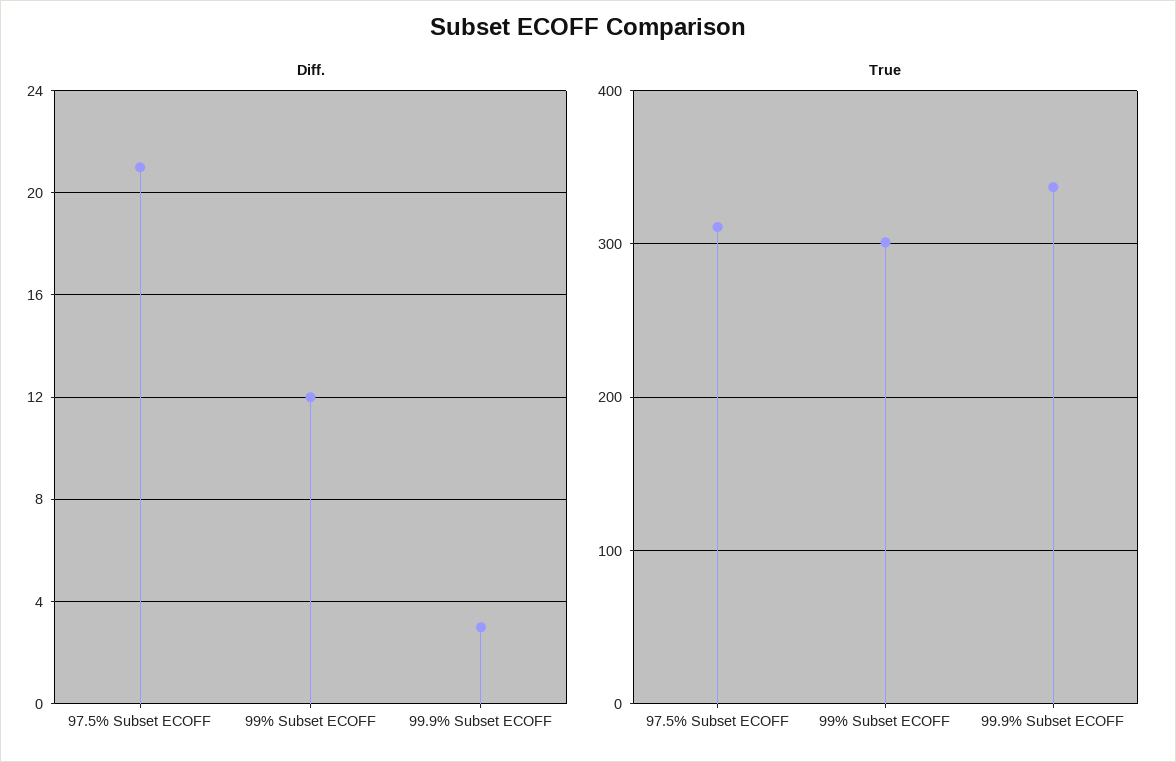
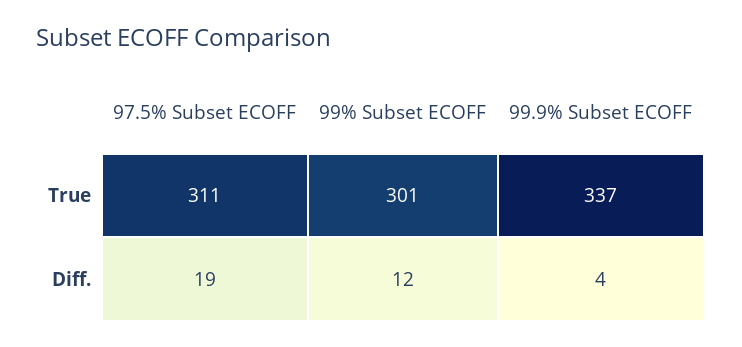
Diff., 97.5% Subset ECOFF: 21 -> 19
Diff., 99.9% Subset ECOFF: 3 -> 4

